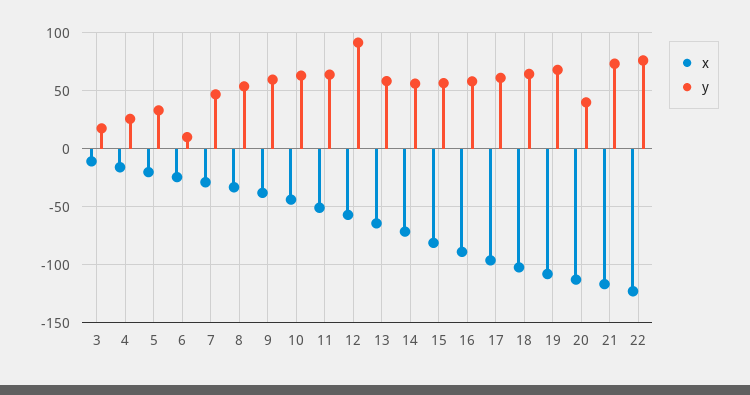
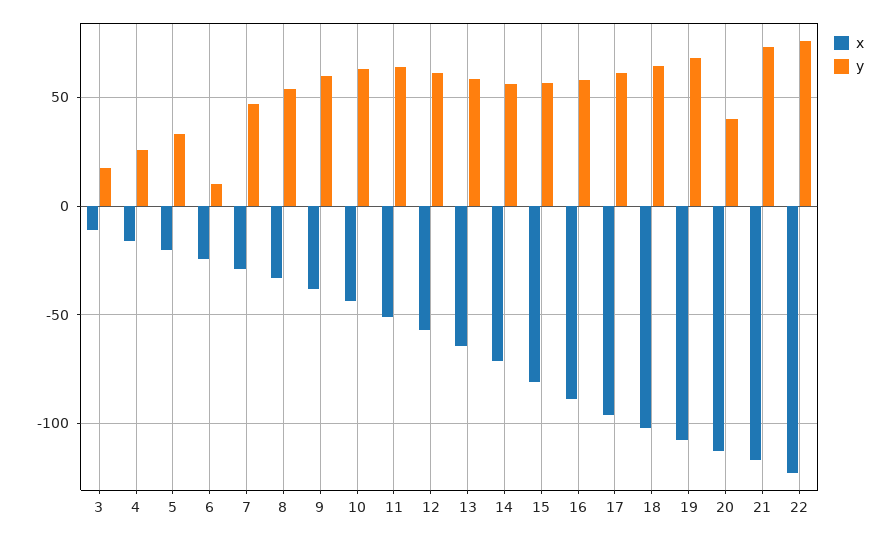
y, 12: 90 -> 60

